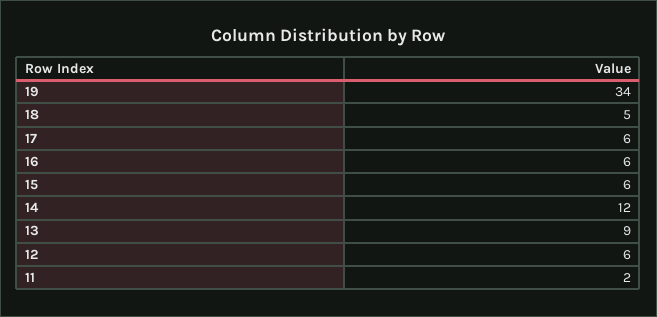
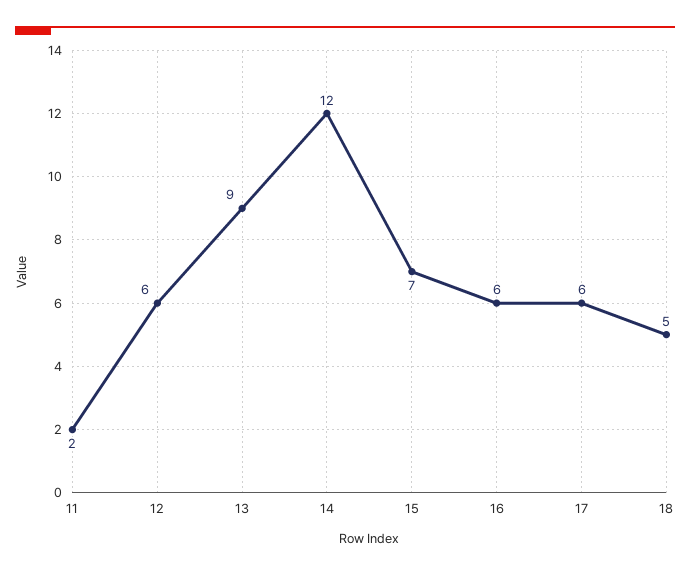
19: 34 -> none
15: 6 -> 7

